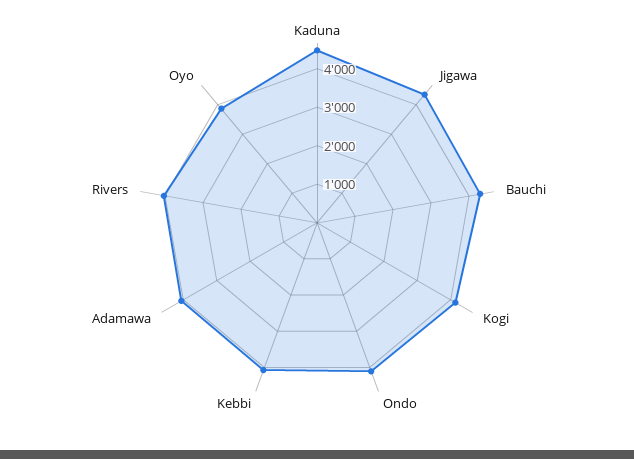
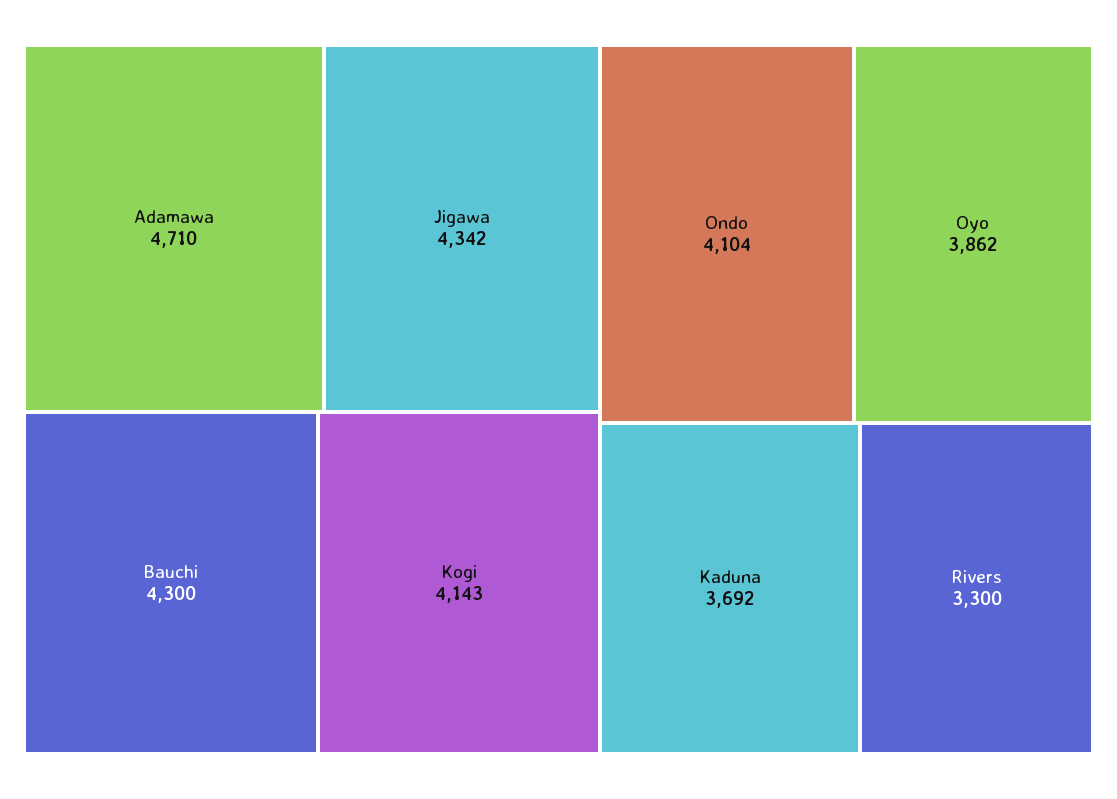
Kaduna: 4500 -> 3692
Kebbi: 4000 -> none
Adamawa: 4000 -> 4710
Rivers: 4000 -> 3300

